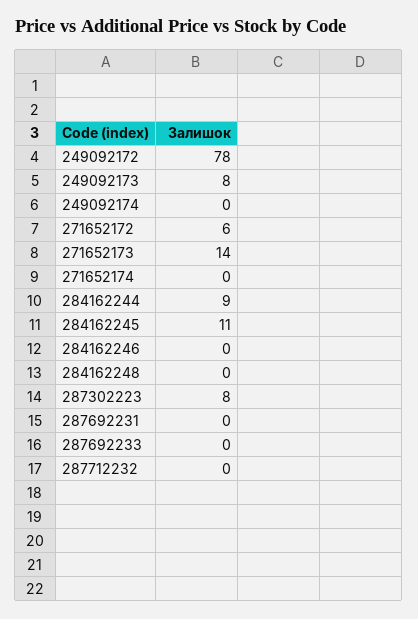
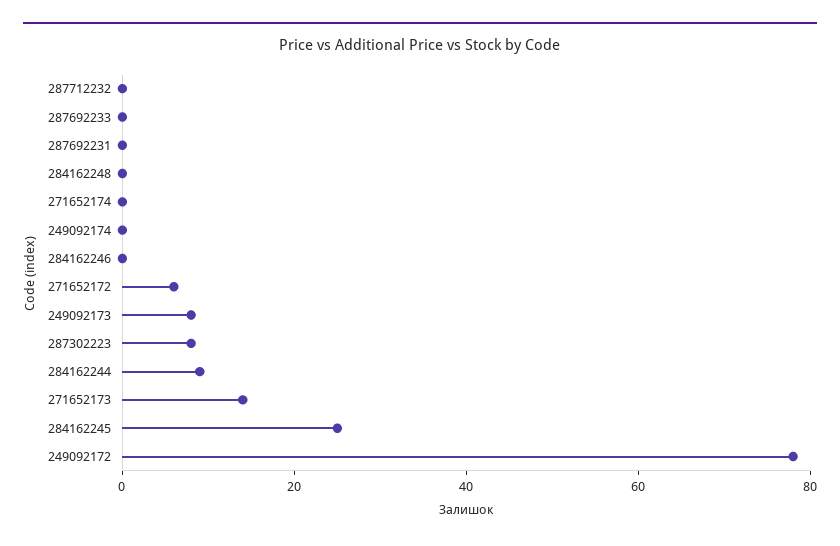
284162245: 11 -> 25

